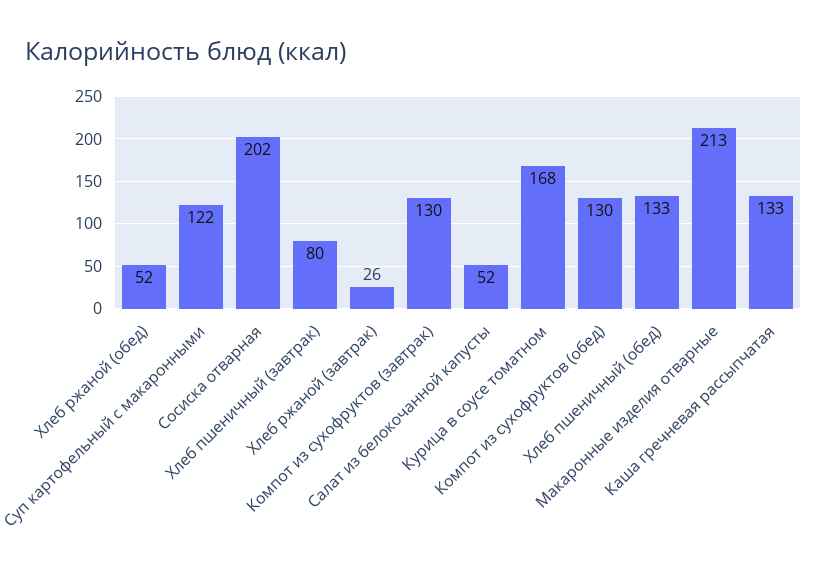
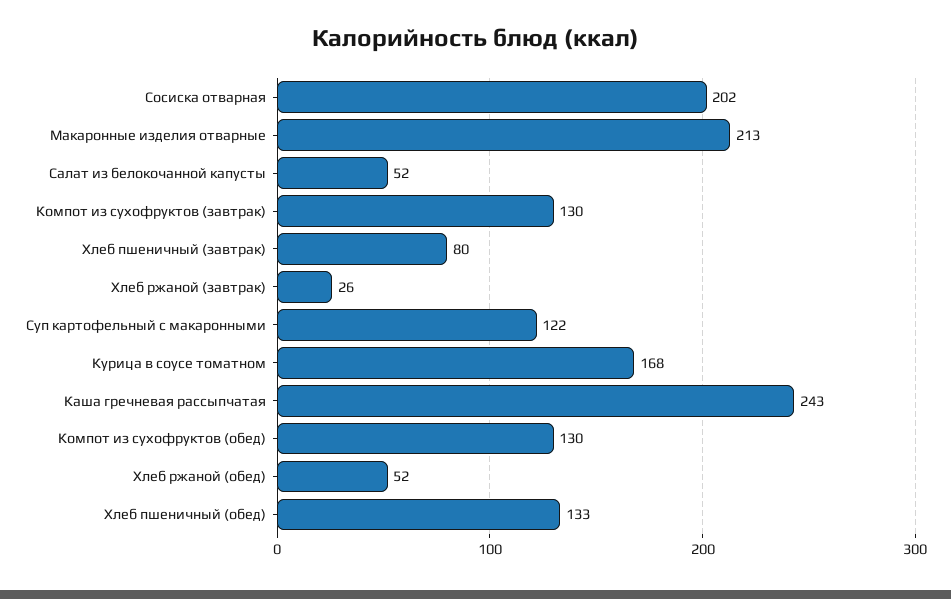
Каша гречневая рассыпчатая: 133 -> 243

